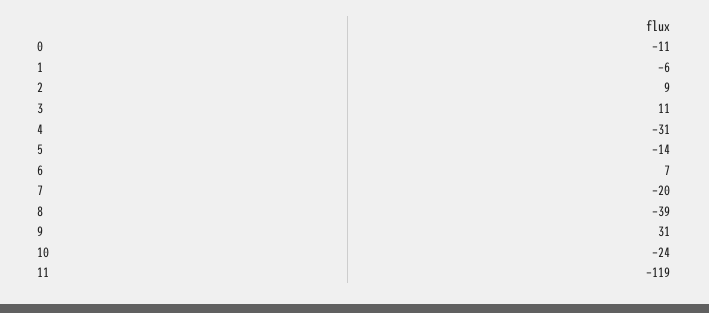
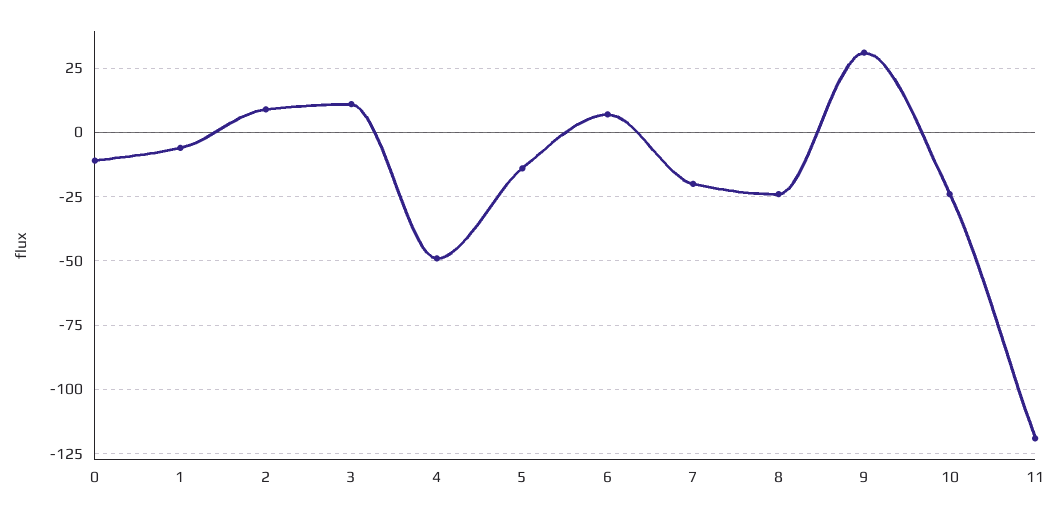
4: -31 -> -50
8: -39 -> -25

